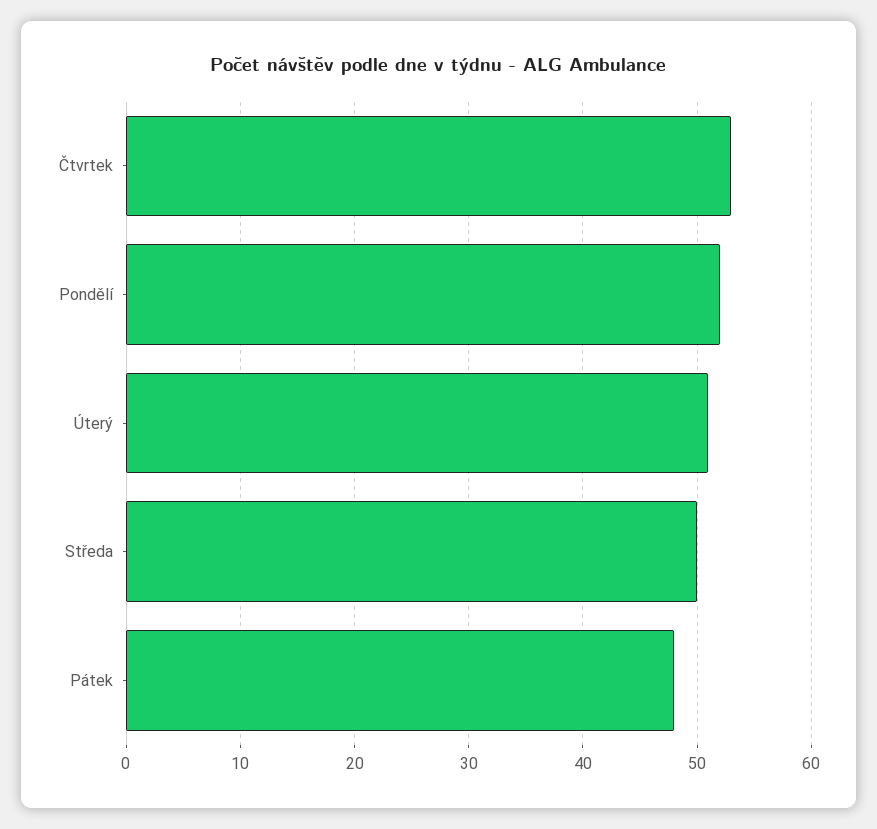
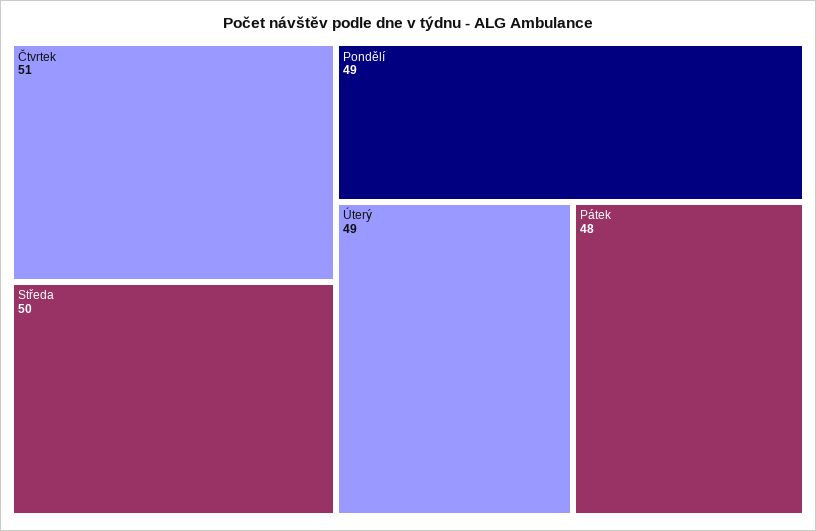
Čtvrtek: 53 -> 51
Pondělí: 52 -> 49
Úterý: 51 -> 49

